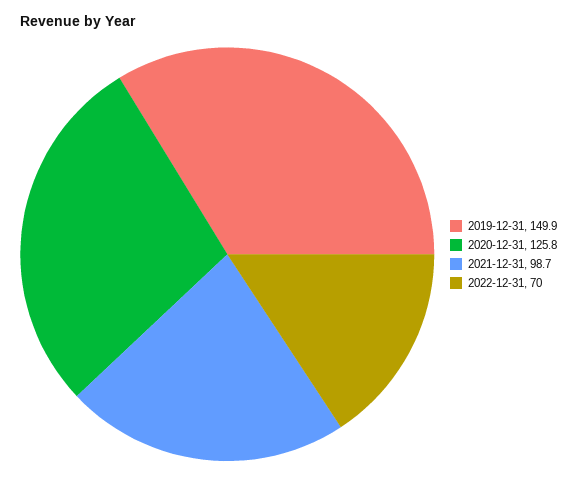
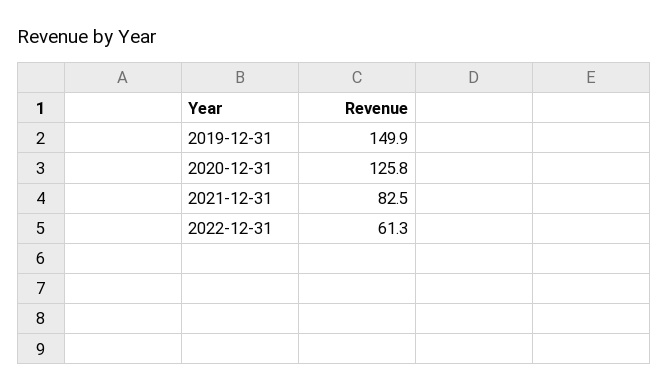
2021-12-31: 98.7 -> 82.5
2022-12-31: 70 -> 61.3

